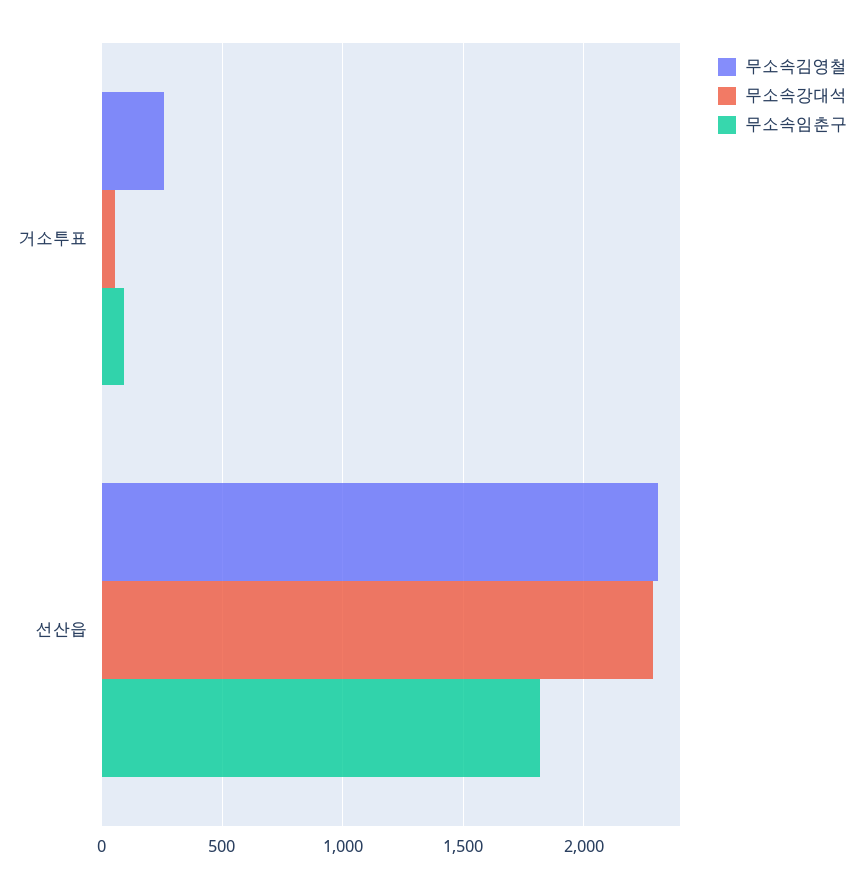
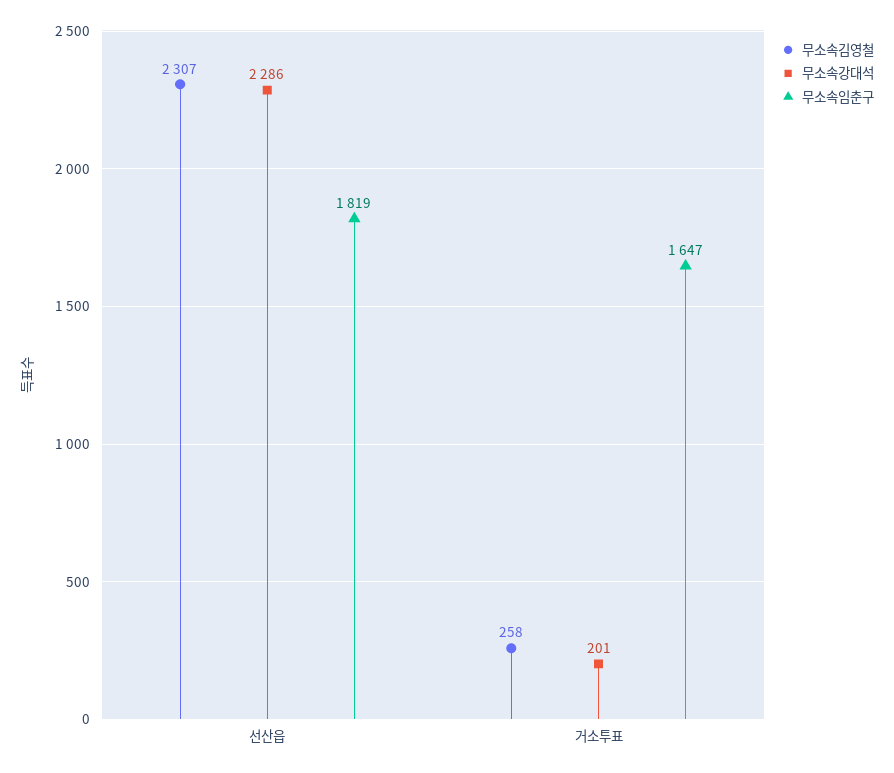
무소속강대석, 거소투표: 50 -> 201
무소속임춘구, 거소투표: 100 -> 1647

